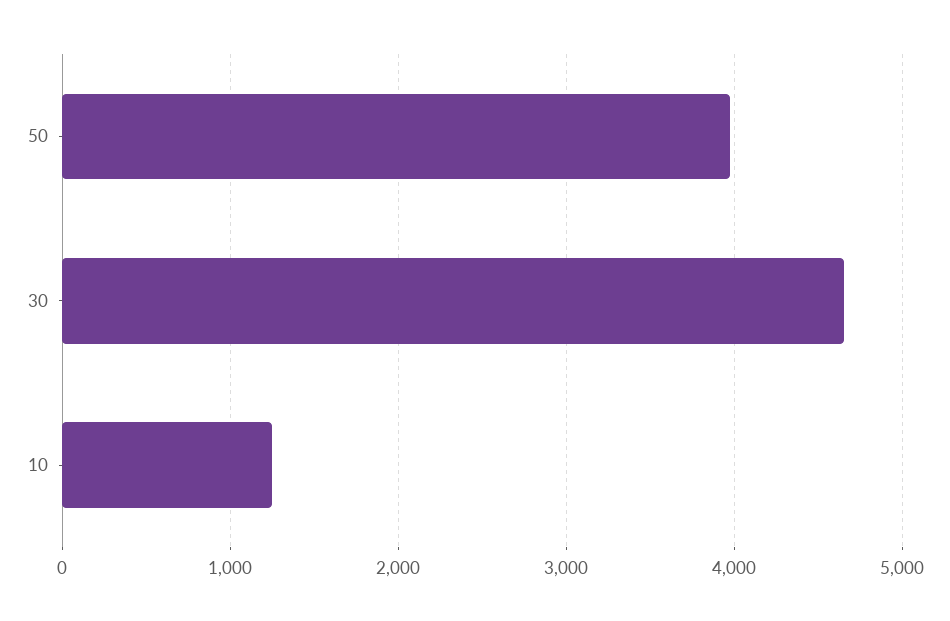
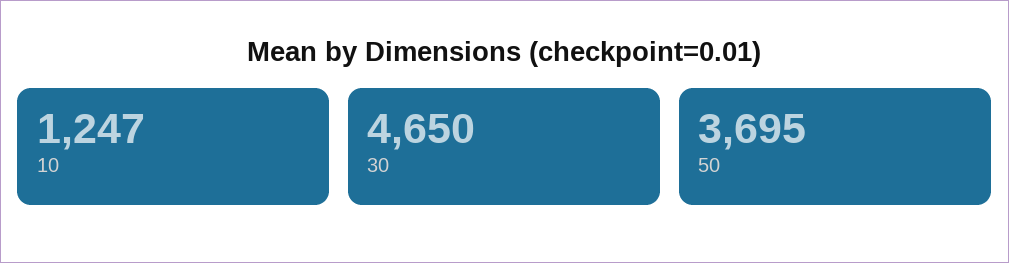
50: 4000 -> 3695

